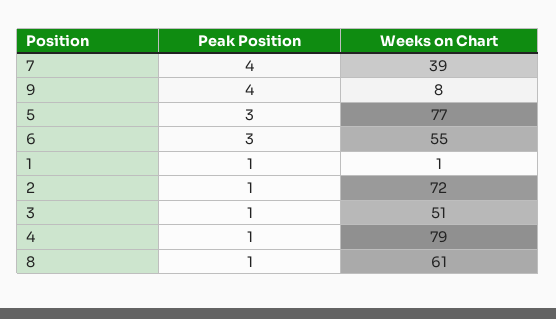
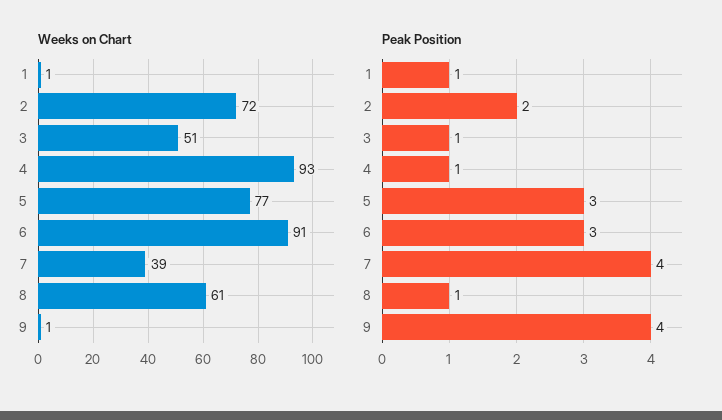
Weeks on Chart, 9: 8 -> 1
Weeks on Chart, 6: 55 -> 91
Peak Position, 2: 1 -> 2
Weeks on Chart, 4: 79 -> 93

